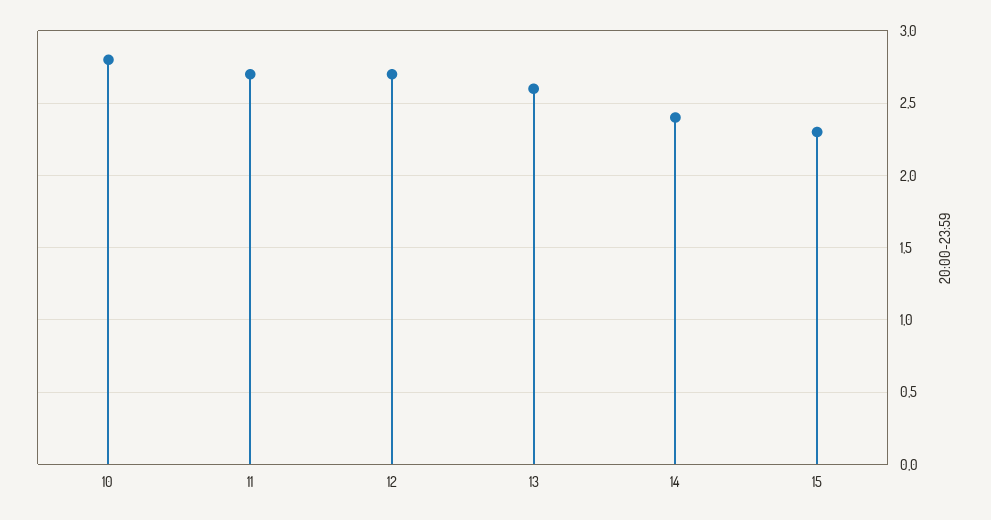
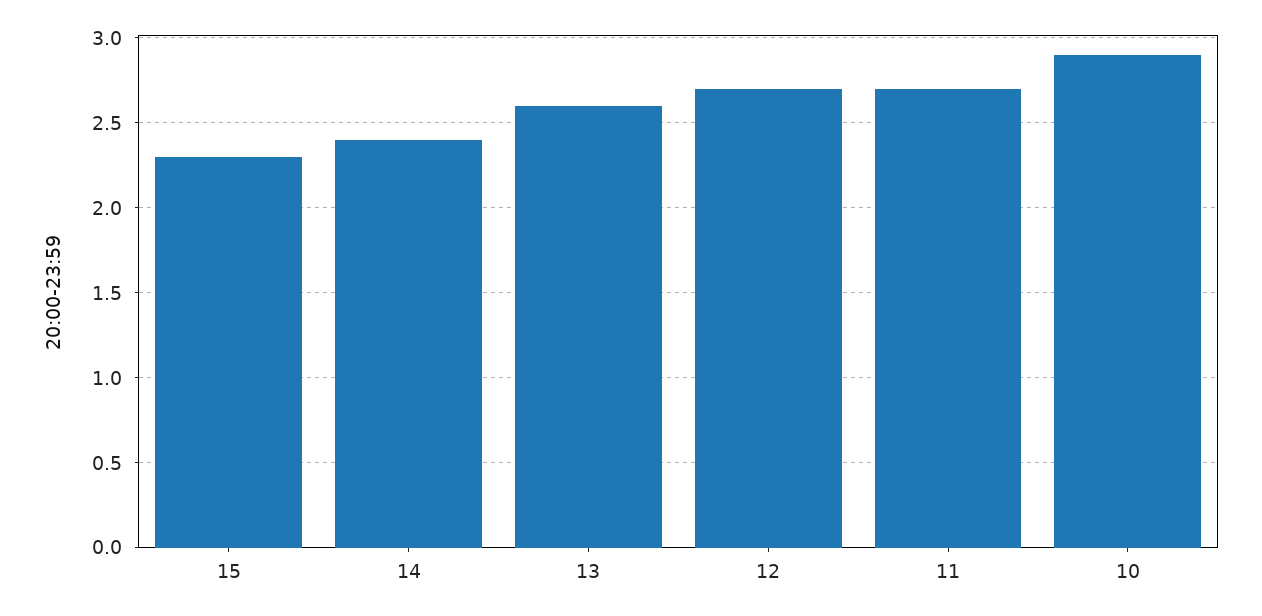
10: 2.8 -> 2.9

